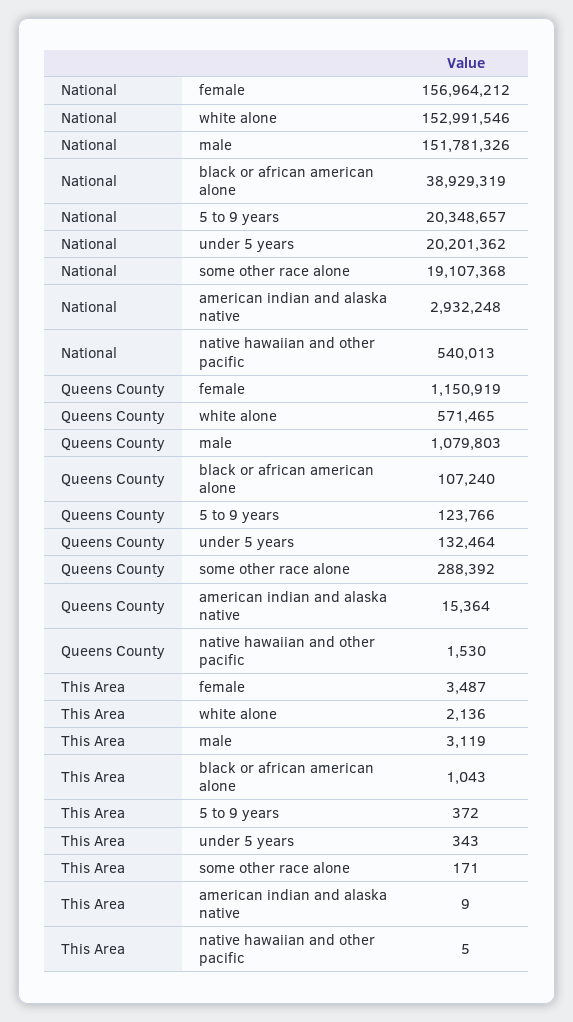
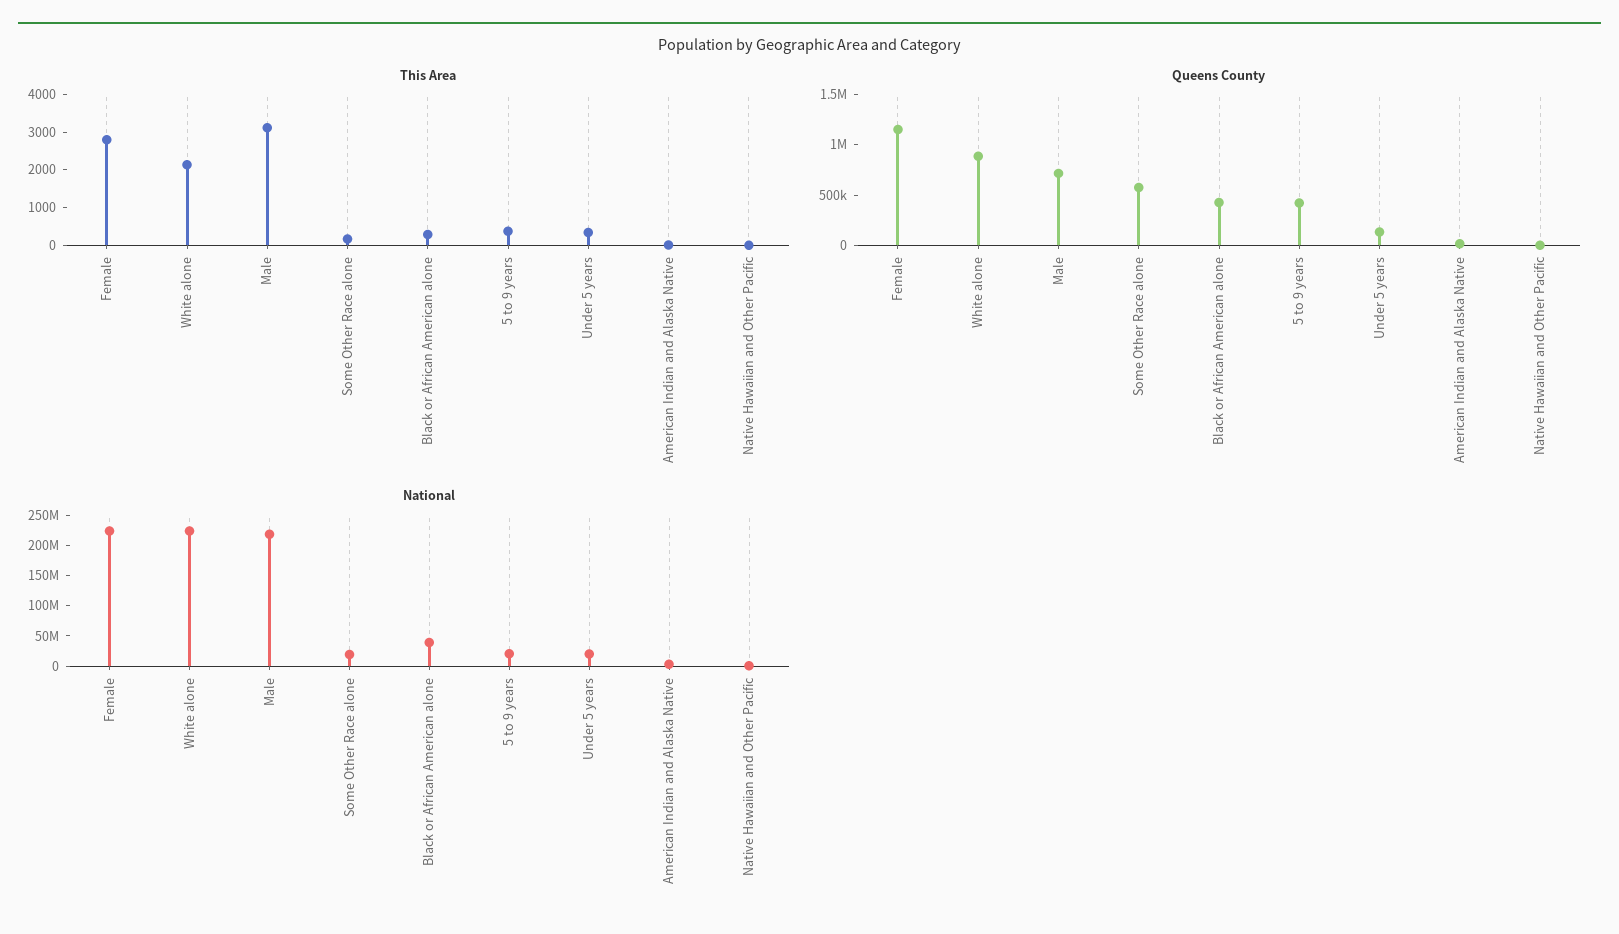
National, female: 156964212 -> 225000000
National, white alone: 152991546 -> 225000000
National, male: 151781326 -> 225000000
Queens County, white alone: 571465 -> 900000
Queens County, male: 1079803 -> 700000
Queens County, black or african american alone: 107240 -> 400000
Queens County, 5 to 9 years: 123766 -> 400000
Queens County, some other race alone: 288392 -> 600000
This Area, female: 3487 -> 2750
This Area, black or african american alone: 1043 -> 250

